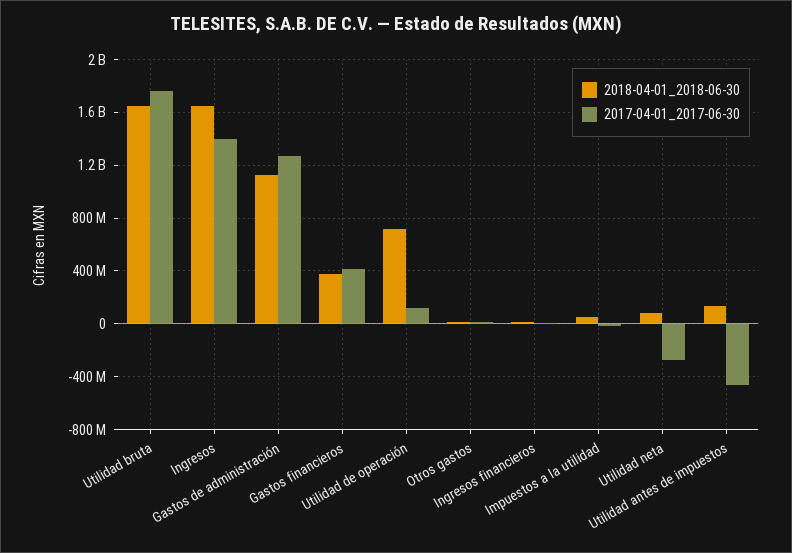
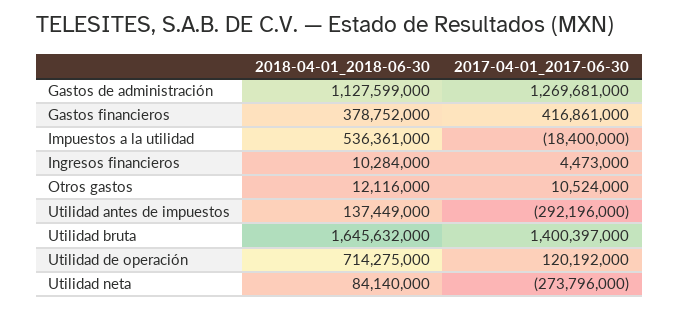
2017-04-01_2017-06-30, Utilidad bruta: 1750000000 -> 1400397000
2018-04-01_2018-06-30, Ingresos: 1650000000 -> none
2017-04-01_2017-06-30, Ingresos: 1400000000 -> none
2018-04-01_2018-06-30, Impuestos a la utilidad: 50000000 -> 536361000
2017-04-01_2017-06-30, Utilidad antes de impuestos: -450000000 -> -292196000

